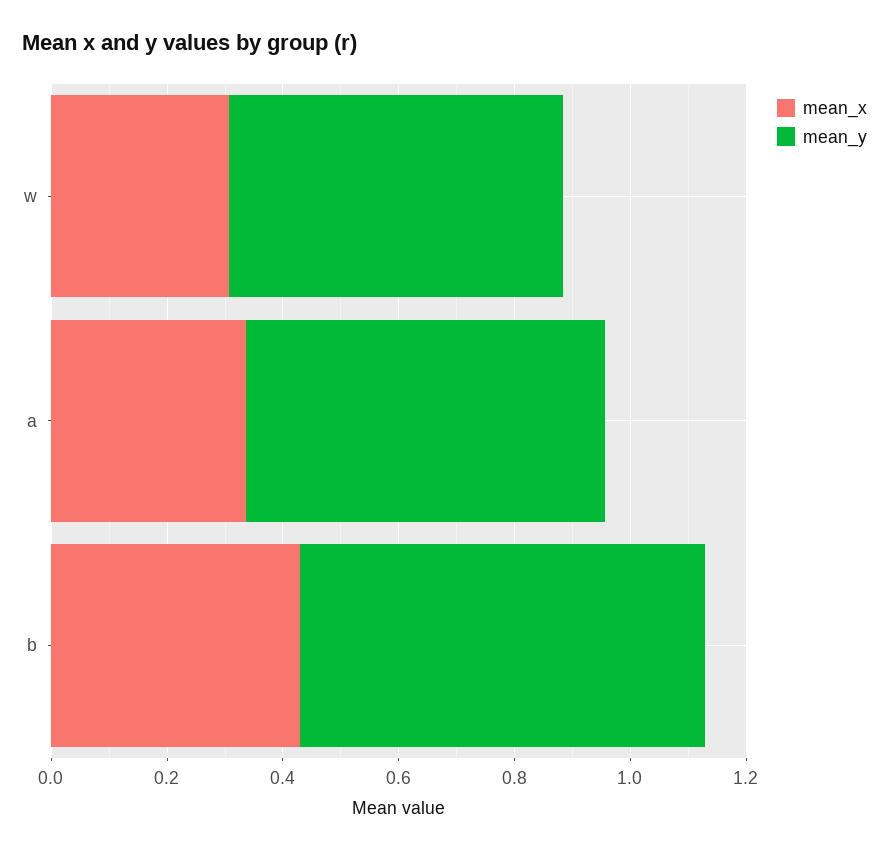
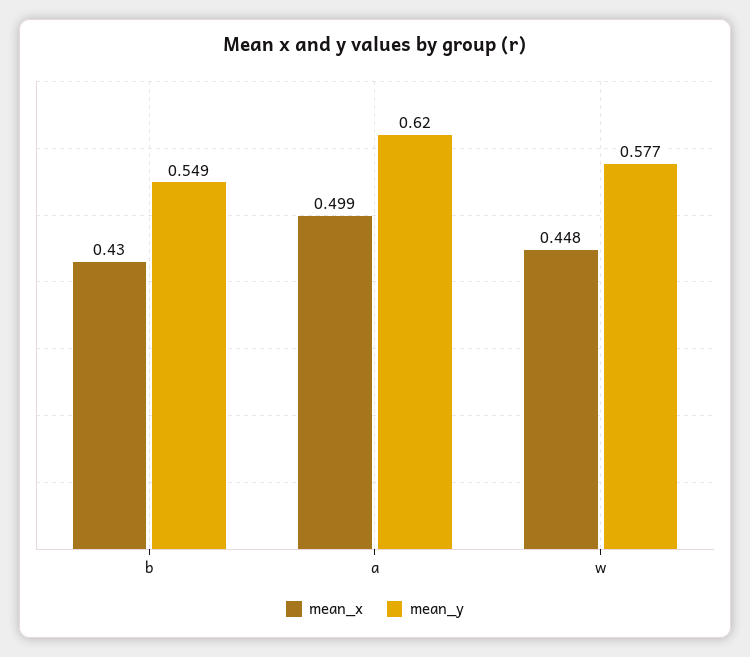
mean_x, w: 0.3 -> 0.448
mean_x, a: 0.35 -> 0.499
mean_y, b: 0.7 -> 0.549

